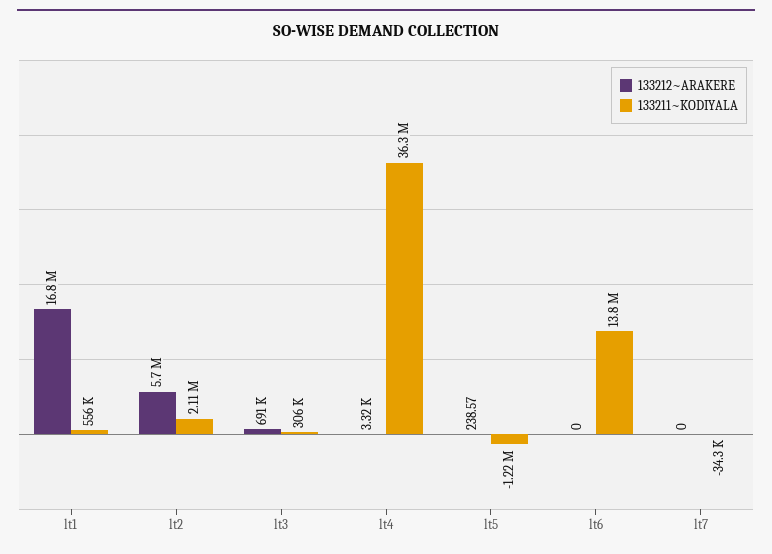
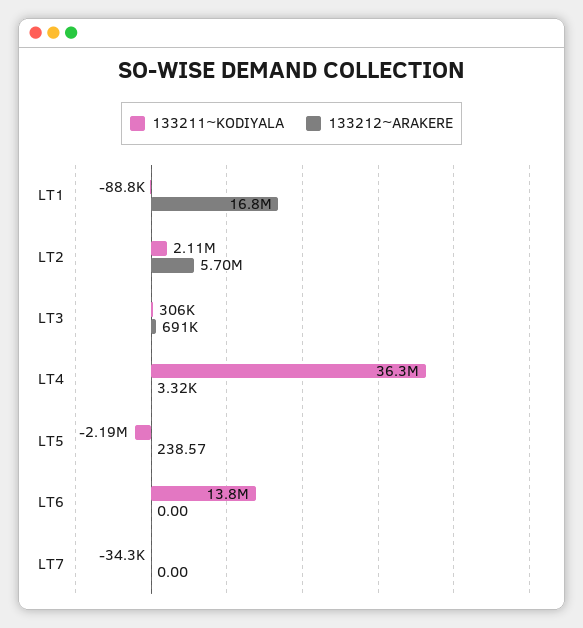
133211~KODIYALA, lt1: 556000 -> -88800
133211~KODIYALA, lt5: -1220000 -> -2190000

